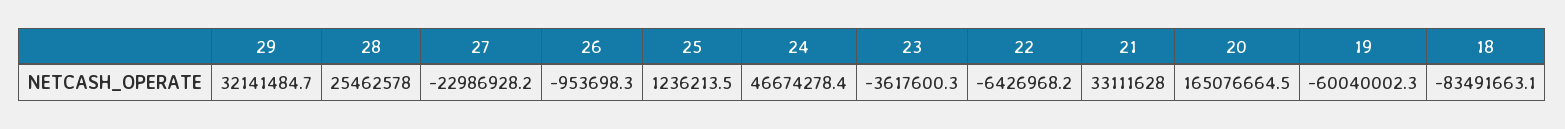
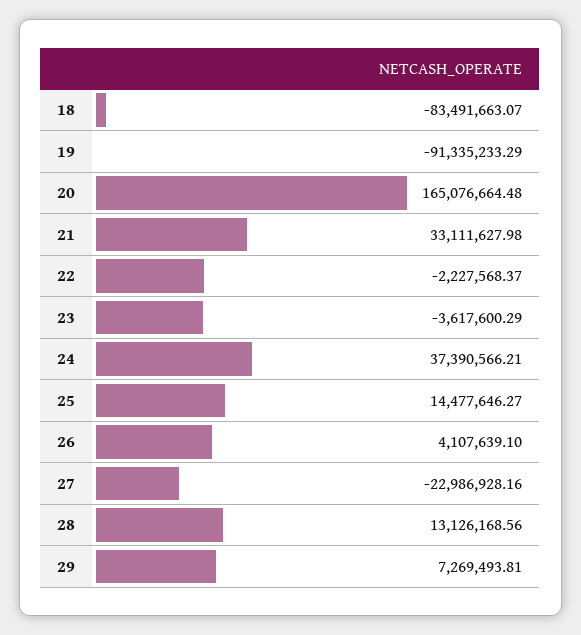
29: 32141484.7 -> 7269493.81
28: 25462578 -> 13126168.56
26: -953698.3 -> 4107639.1
25: 1236213.5 -> 14477646.27
24: 46674278.4 -> 37390566.21
22: -6426968.2 -> -2227568.37
19: -60040002.3 -> -91335233.29

